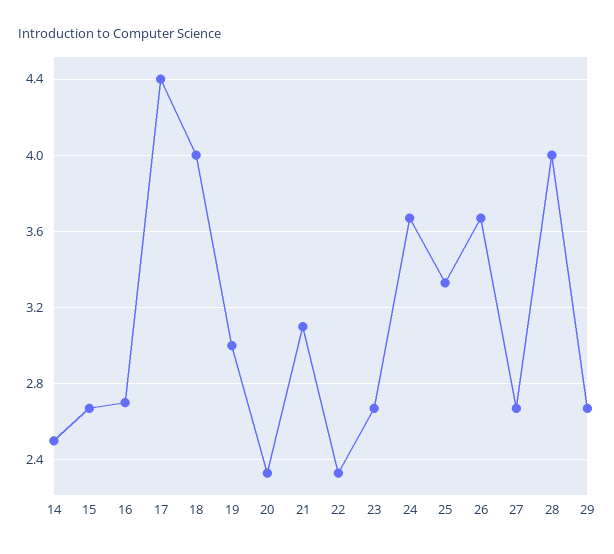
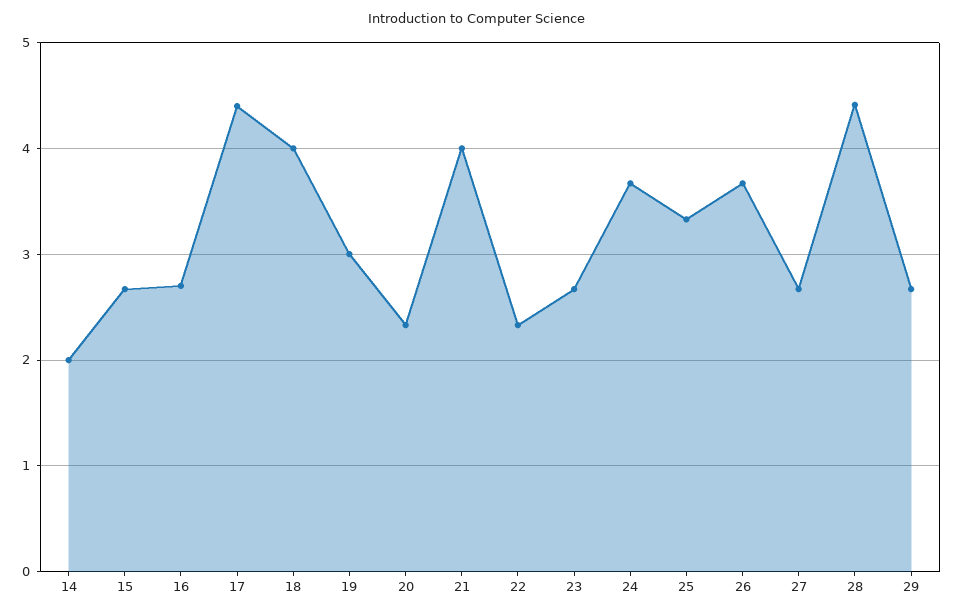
14: 2.5 -> 2
21: 3.1 -> 4
28: 4 -> 4.4

